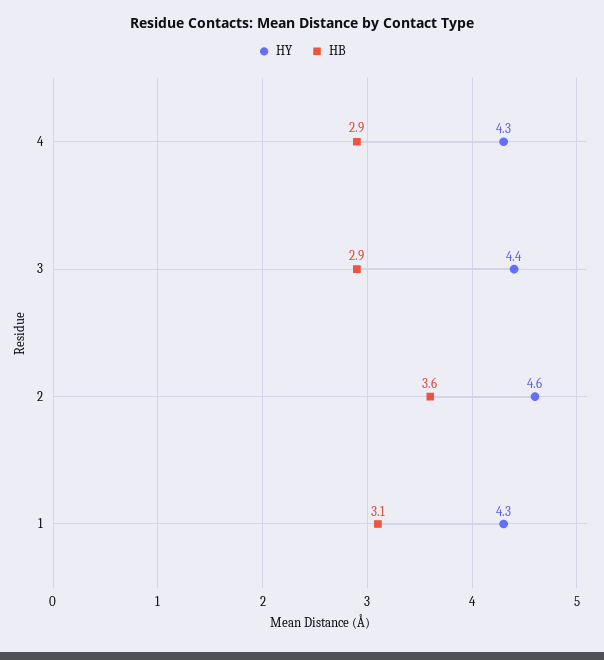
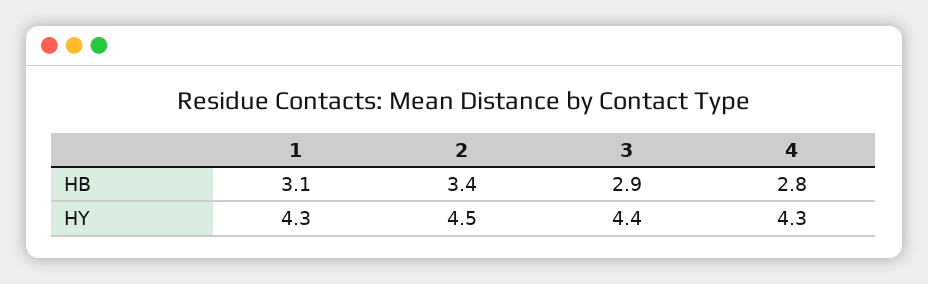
HB, 4: 2.9 -> 2.8
HY, 2: 4.6 -> 4.5
HB, 2: 3.6 -> 3.4

